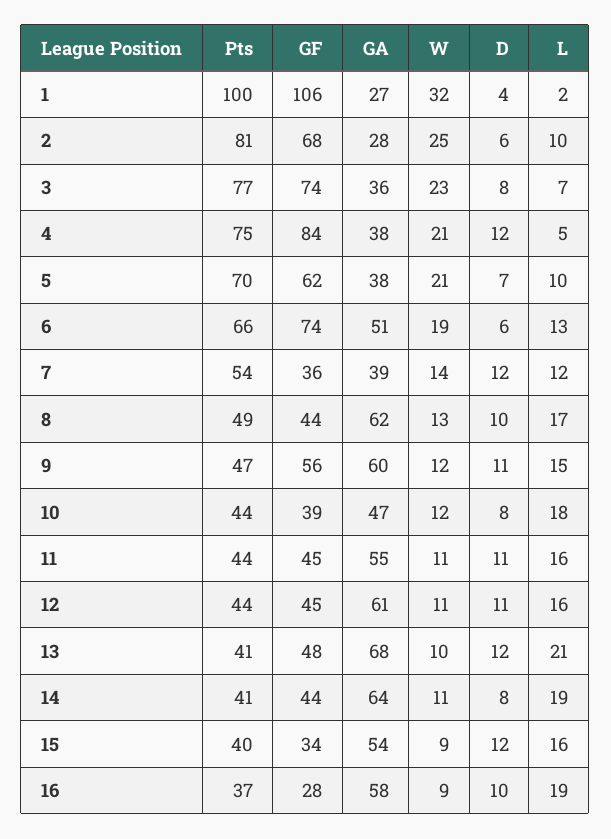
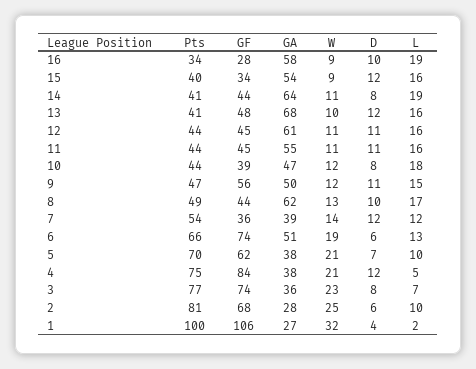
GA, 9: 60 -> 50
L, 13: 21 -> 16
Pts, 16: 37 -> 34

